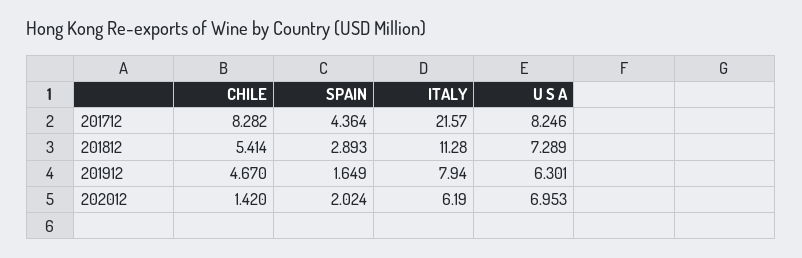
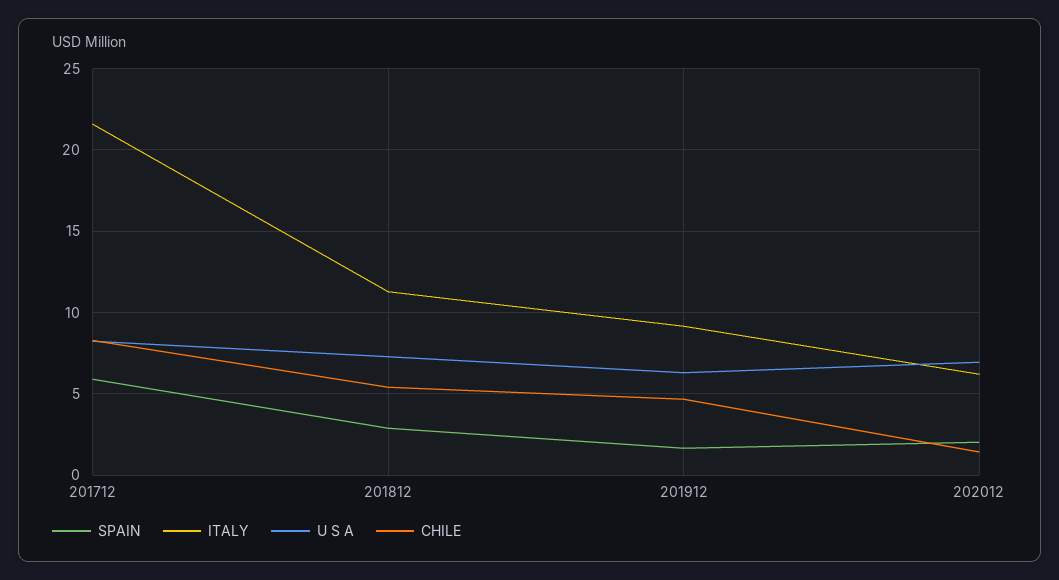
SPAIN, 201712: 4.364 -> 6
ITALY, 201912: 7.94 -> 9

